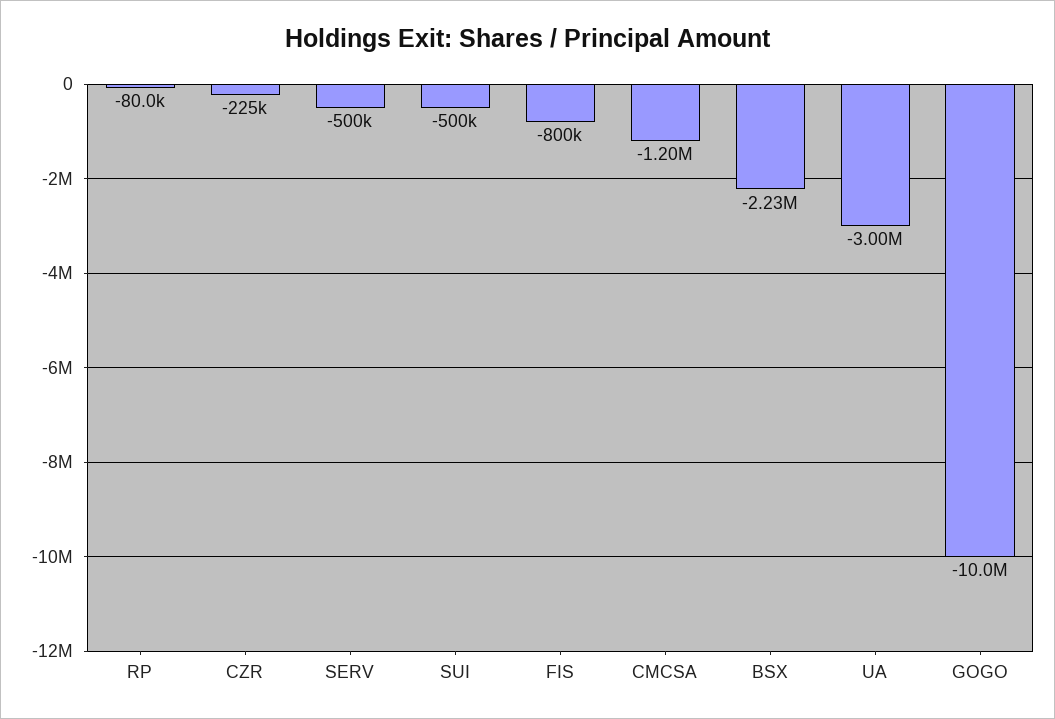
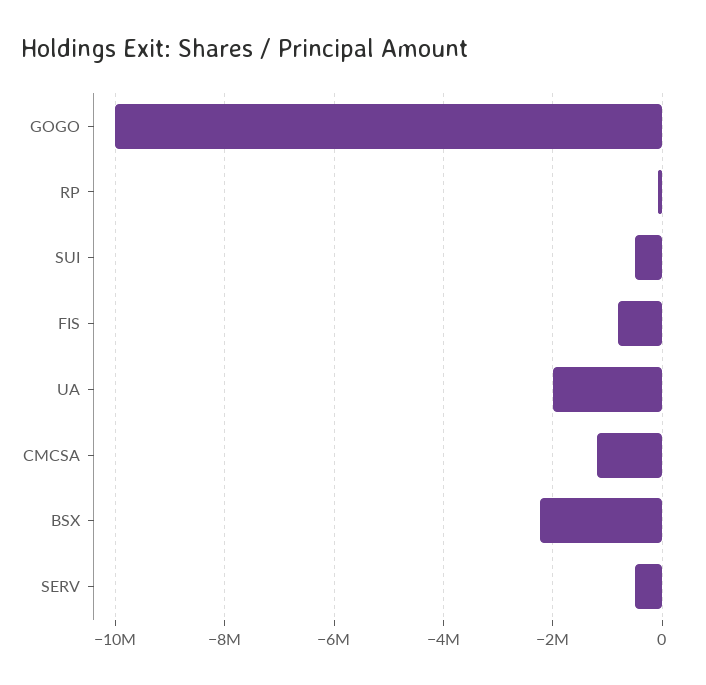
CZR: -225000 -> none
UA: -3000000 -> -2000000

